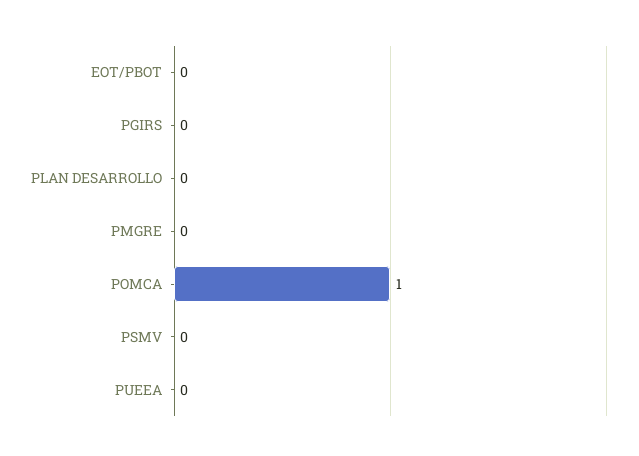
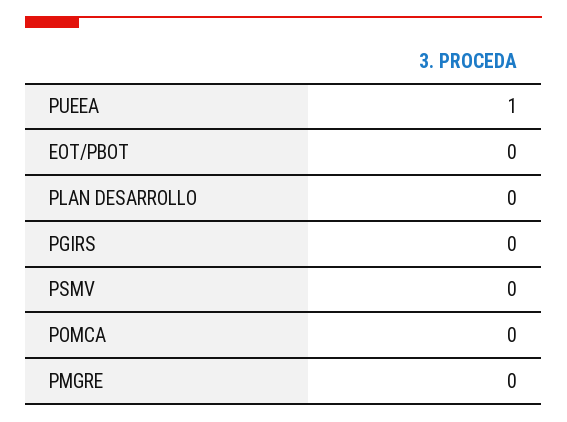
POMCA: 1 -> 0
PUEEA: 0 -> 1

